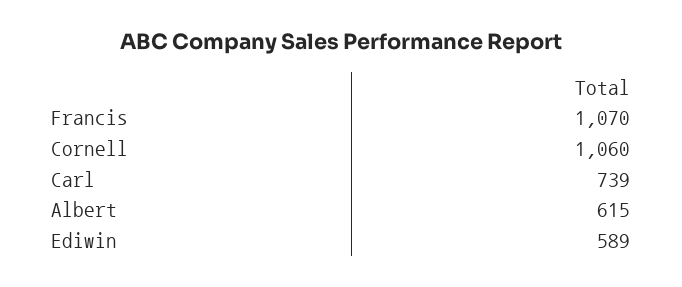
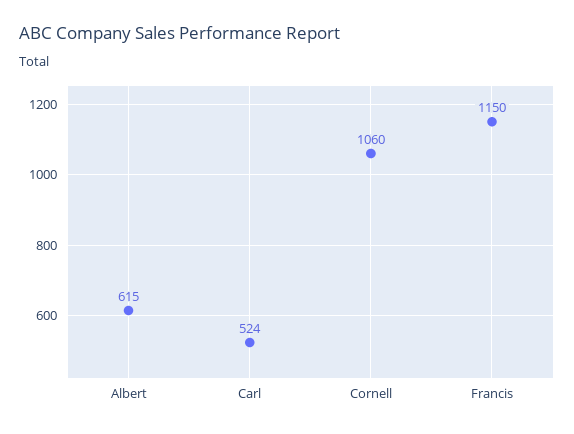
Francis: 1070 -> 1150
Carl: 739 -> 524
Ediwin: 589 -> none

